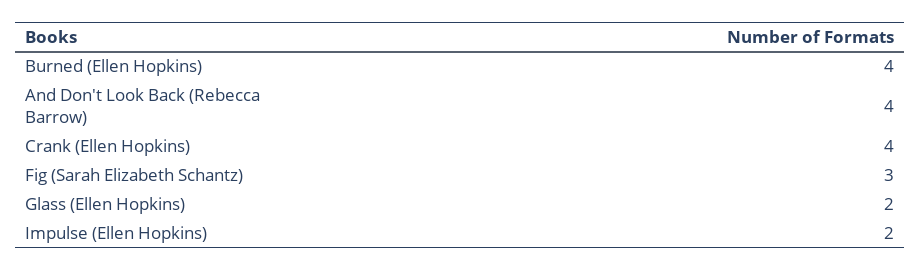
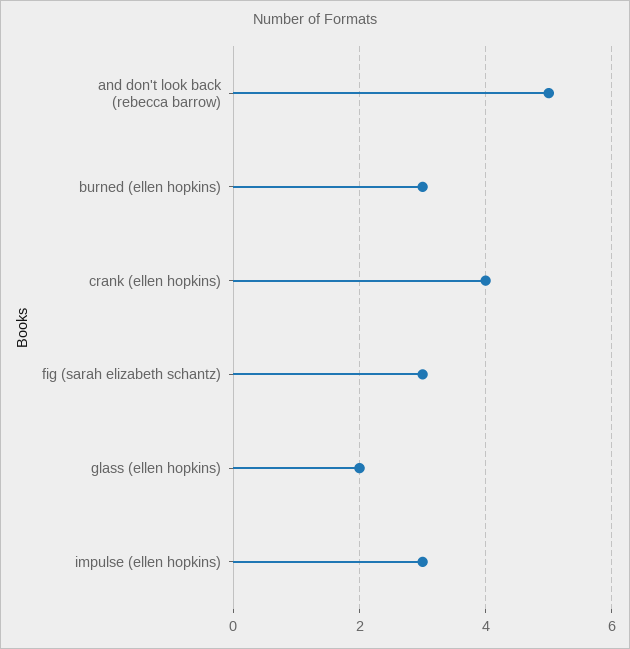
Burned (Ellen Hopkins): 4 -> 3
And Don't Look Back (Rebecca Barrow): 4 -> 5
Impulse (Ellen Hopkins): 2 -> 3

